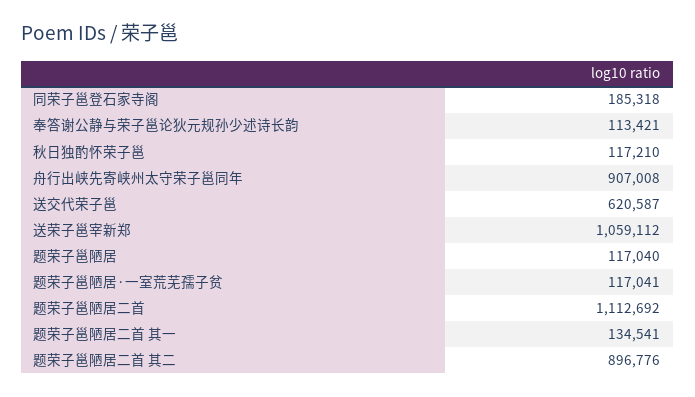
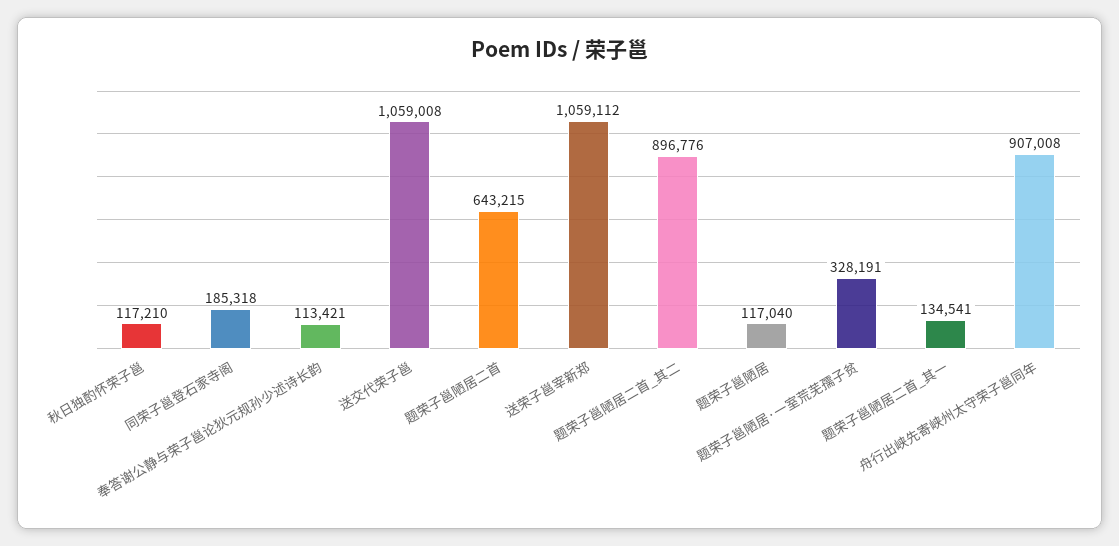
送交代荣子邕: 620587 -> 1059008
题荣子邕陋居·一室荒芜孺子贫: 117041 -> 328191
题荣子邕陋居二首: 1112692 -> 643215

